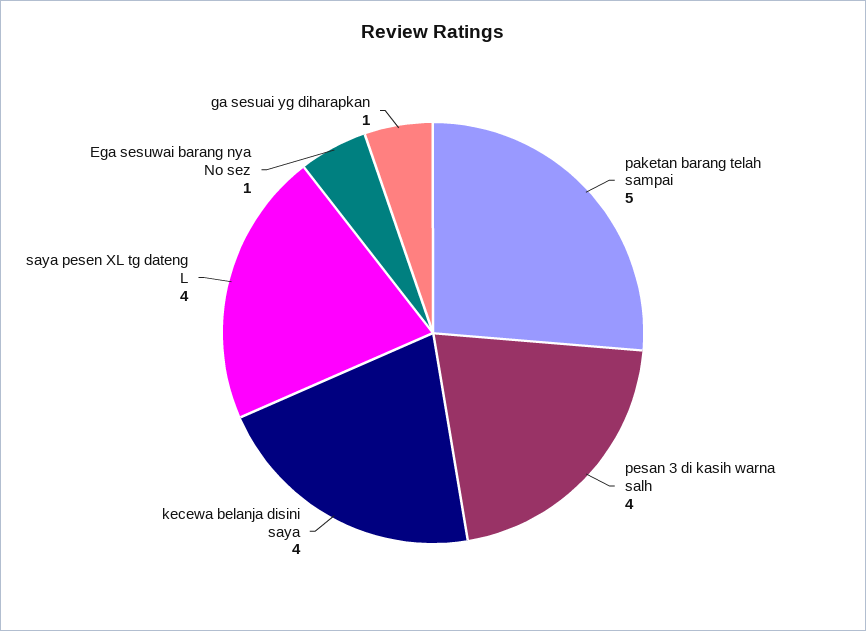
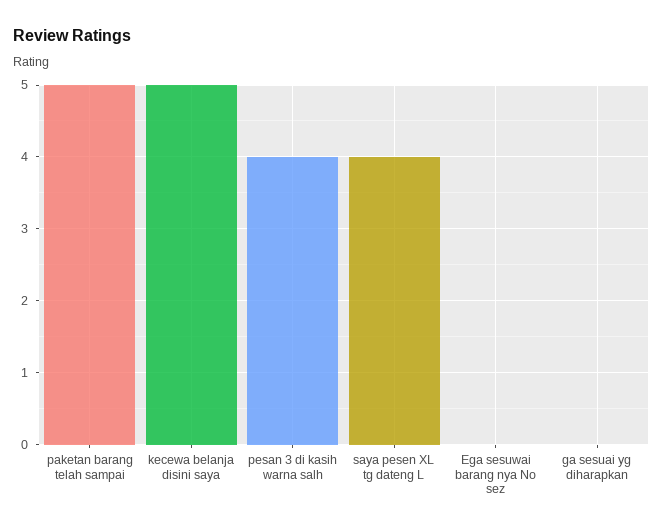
kecewa belanja disini saya: 4 -> 5
Ega sesuwai barang nya No sez: 1 -> 0
ga sesuai yg diharapkan: 1 -> 0

